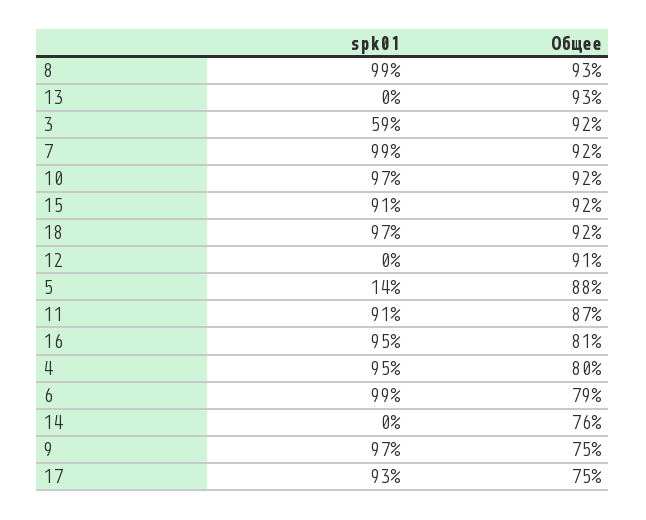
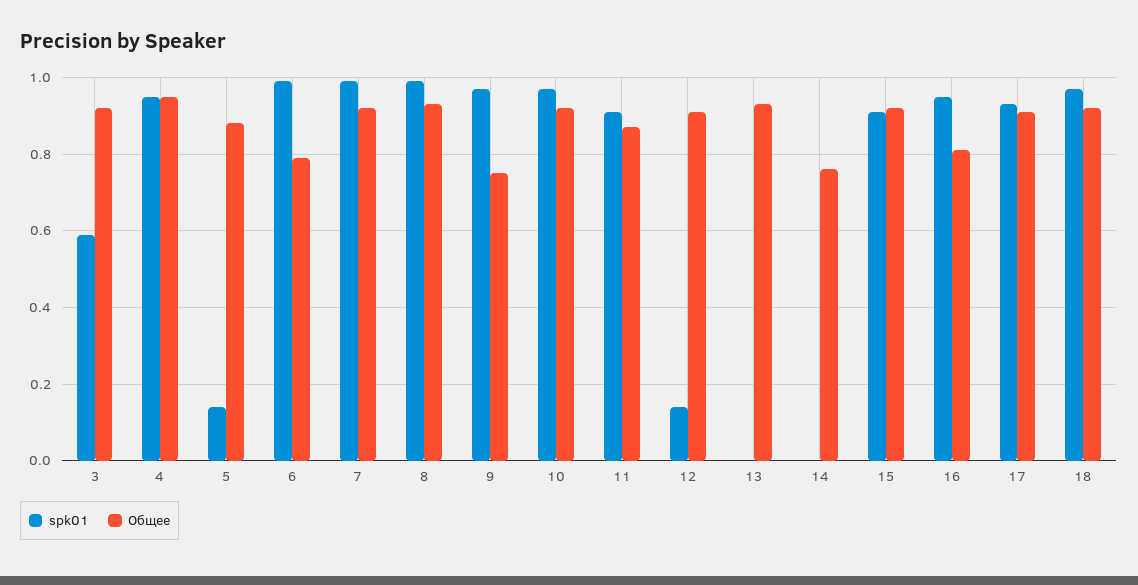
spk01, 12: 0 -> 0.15
Общее, 4: 0.8 -> 0.95
Общее, 17: 0.75 -> 0.9

